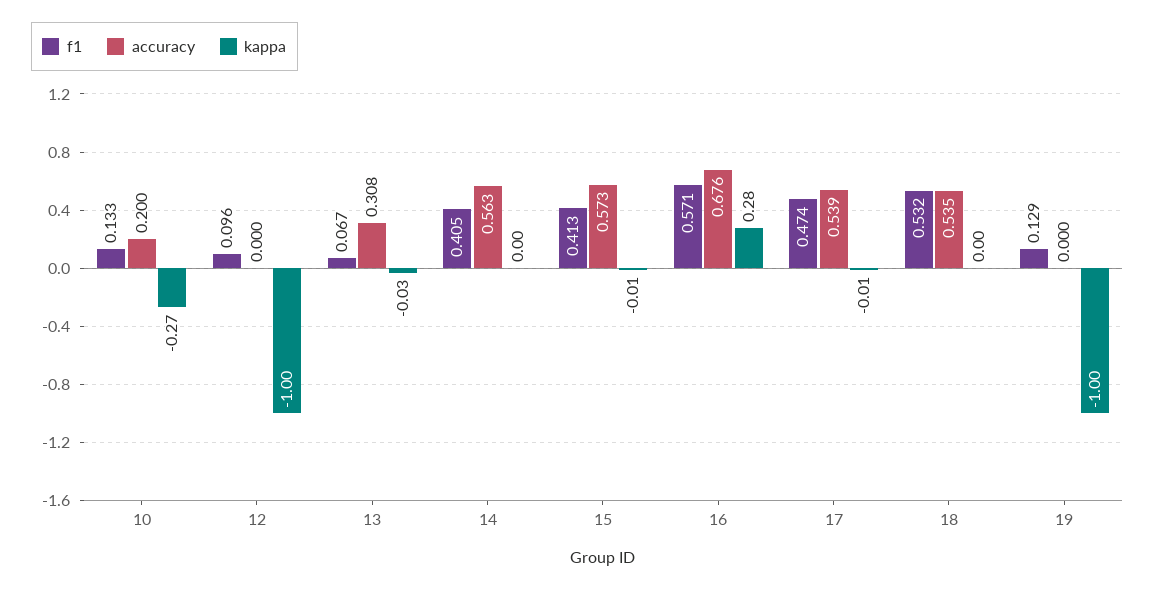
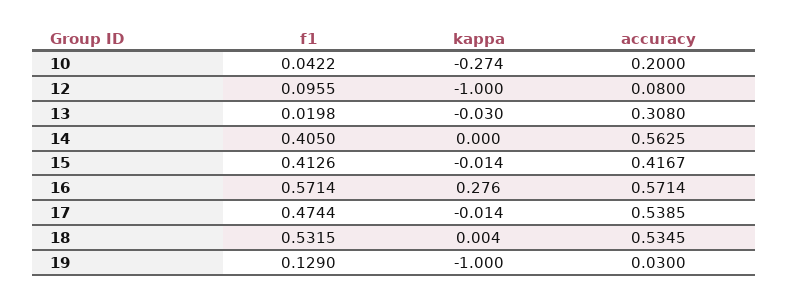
f1, 10: 0.133 -> 0.0422
accuracy, 12: 0 -> 0.08
f1, 13: 0.067 -> 0.0198
accuracy, 15: 0.573 -> 0.4167
accuracy, 16: 0.676 -> 0.5714
accuracy, 19: 0 -> 0.03

